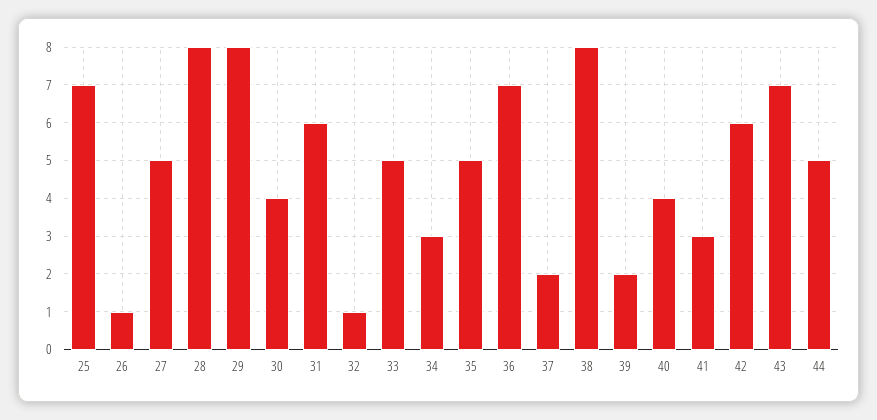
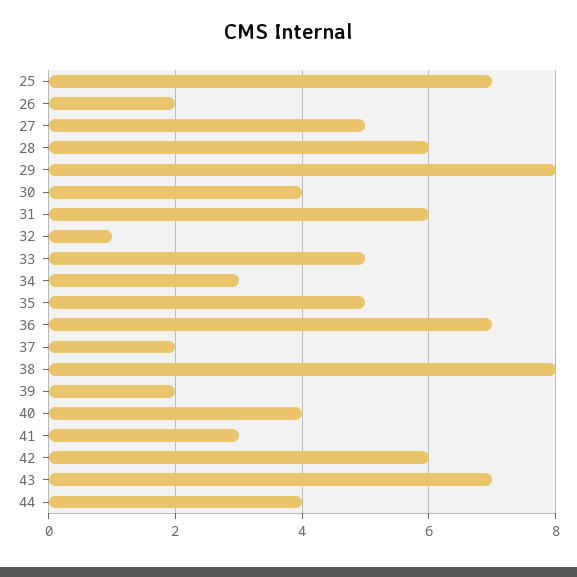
26: 1 -> 2
28: 8 -> 6
44: 5 -> 4

